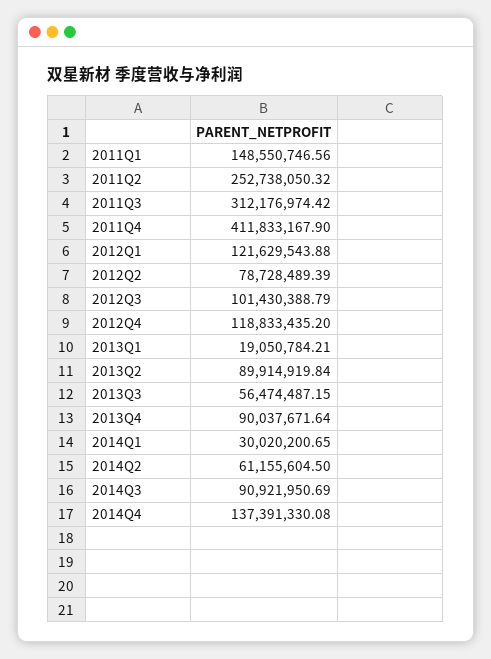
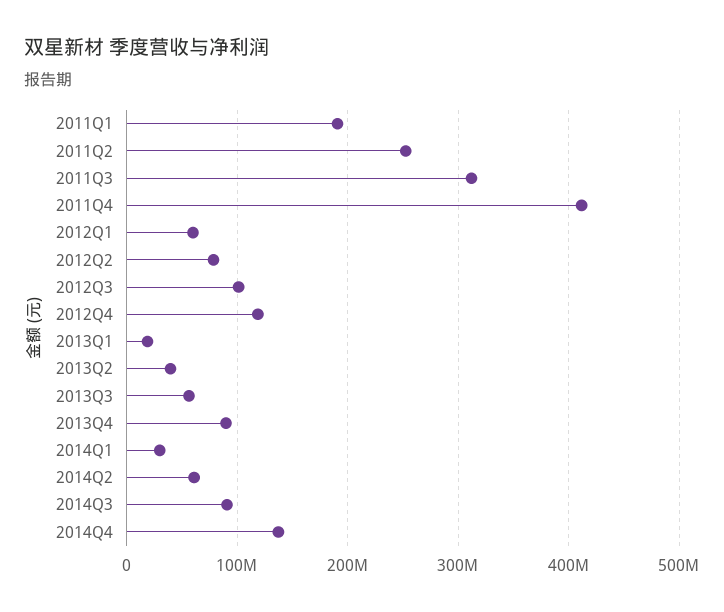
2011Q1: 148550746.56 -> 190000000
2012Q1: 121629543.88 -> 60000000
2013Q2: 89914919.84 -> 40000000

